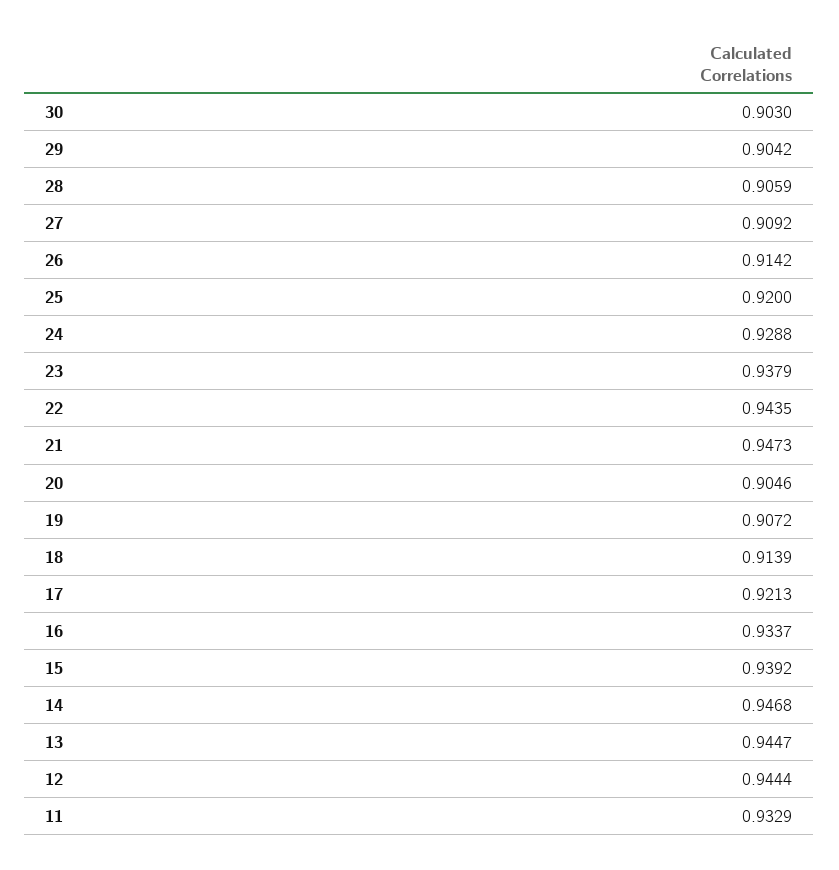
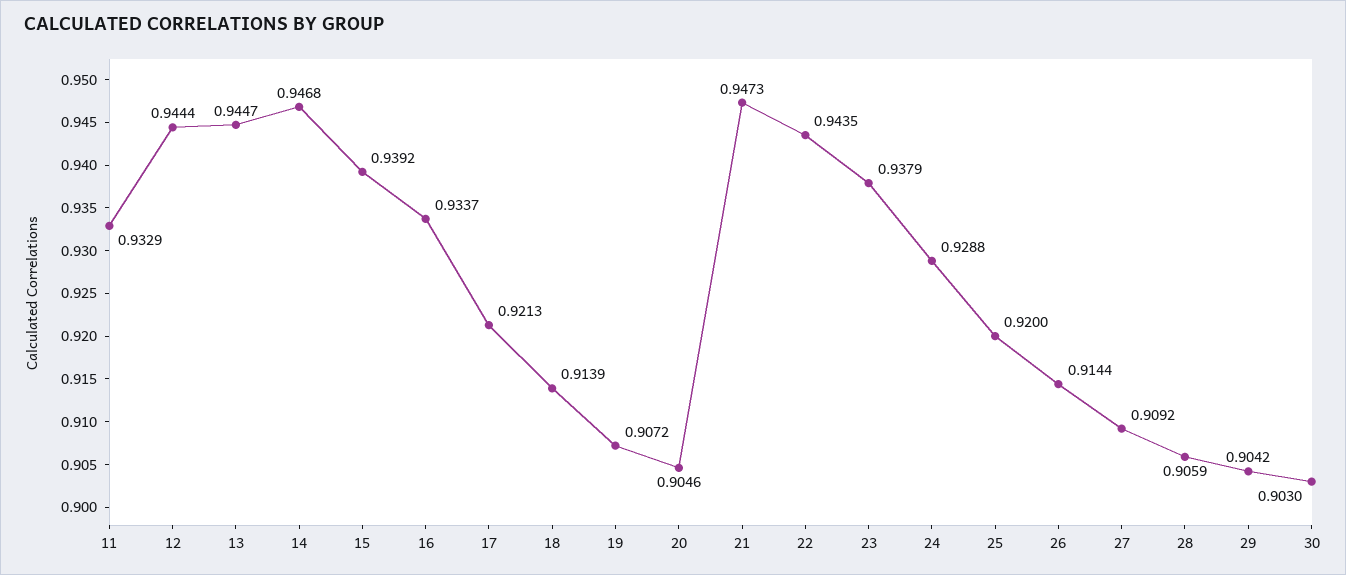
26: 0.9142 -> 0.9144

